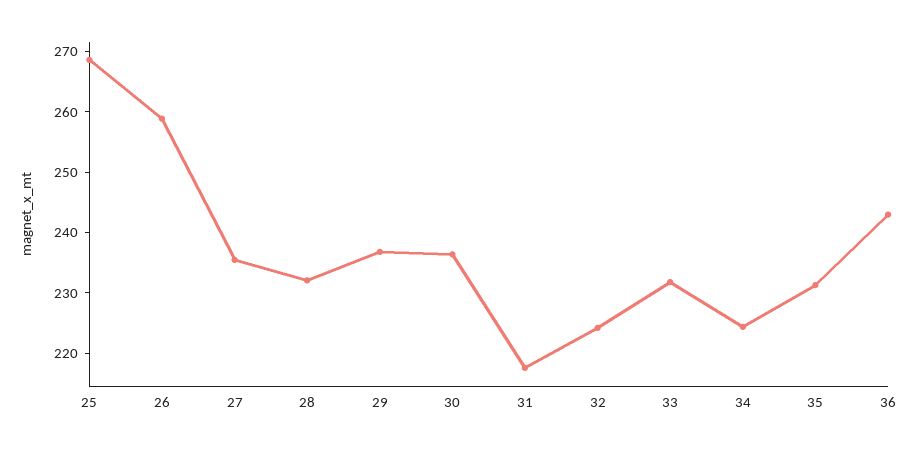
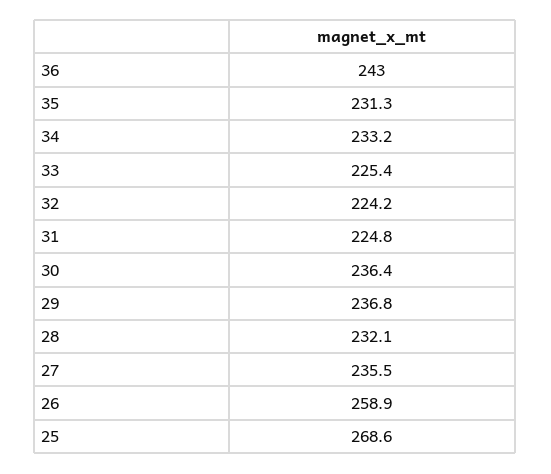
31: 218 -> 224.8
33: 232 -> 225.4
34: 224 -> 233.2

